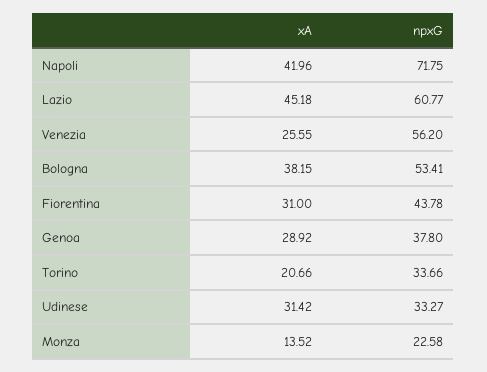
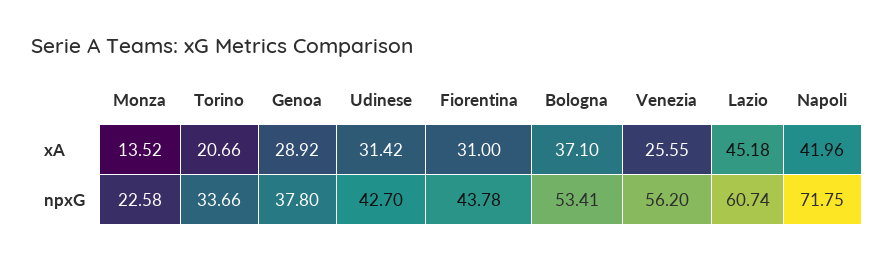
npxG, Lazio: 60.77 -> 60.74
xA, Bologna: 38.15 -> 37.1
npxG, Udinese: 33.27 -> 42.7

